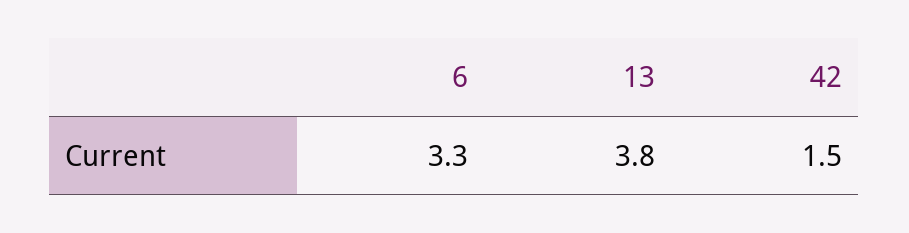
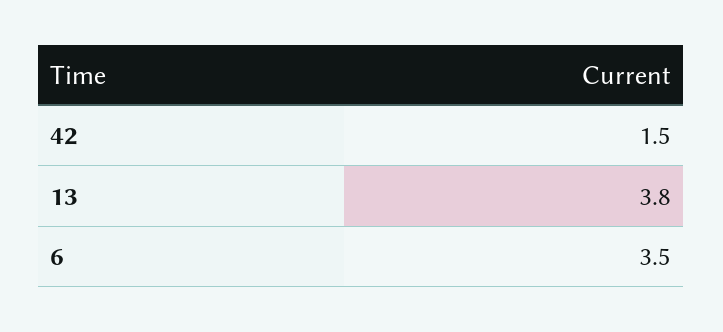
6: 3.3 -> 3.5

